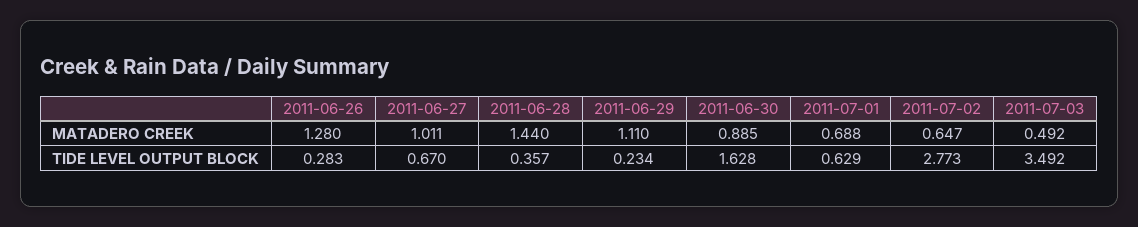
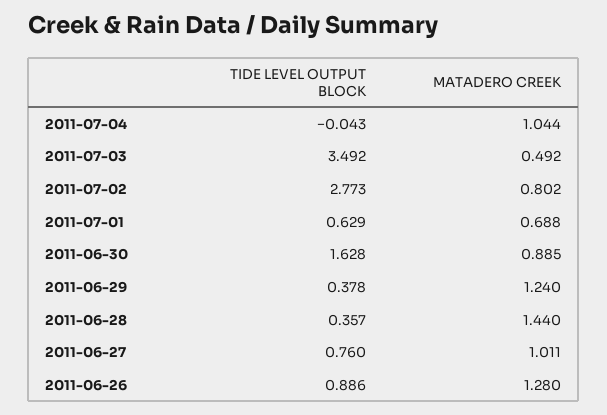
2011-06-29, MATADERO CREEK: 1.11 -> 1.24
2011-07-02, MATADERO CREEK: 0.647 -> 0.802
2011-06-26, TIDE LEVEL OUTPUT BLOCK: 0.283 -> 0.886
2011-06-27, TIDE LEVEL OUTPUT BLOCK: 0.67 -> 0.76
2011-06-29, TIDE LEVEL OUTPUT BLOCK: 0.234 -> 0.378
2011-07-04, TIDE LEVEL OUTPUT BLOCK: none -> -0.043
2011-07-04, MATADERO CREEK: none -> 1.044

